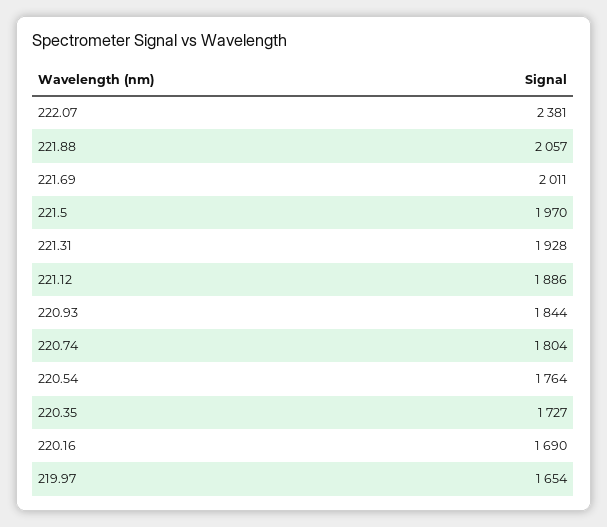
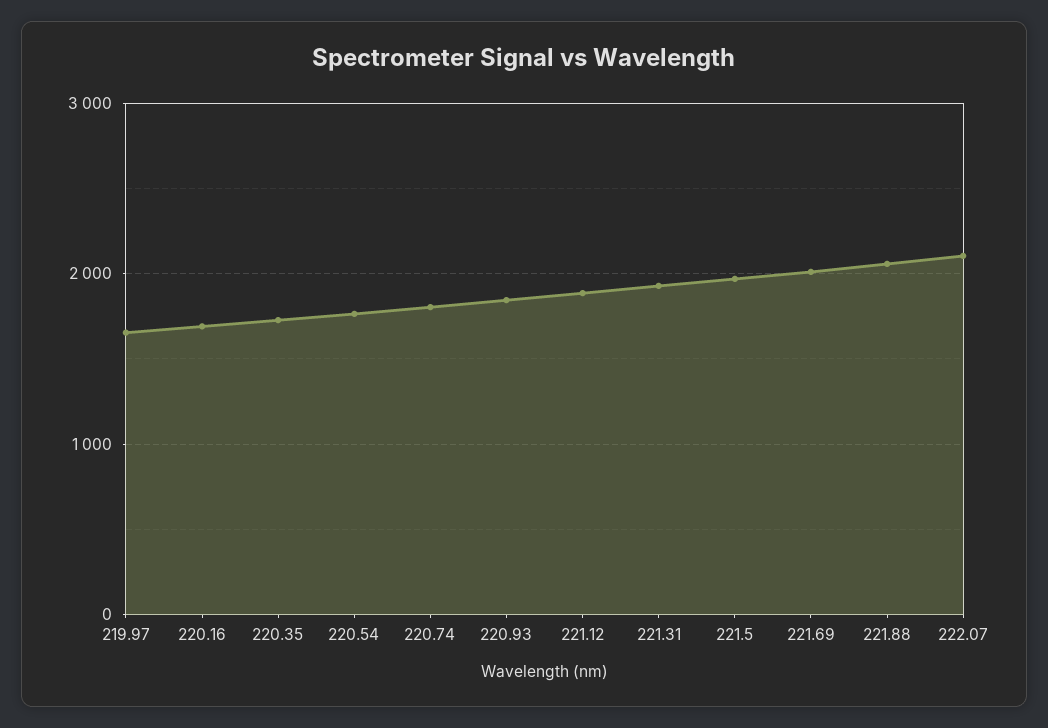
222.07: 2381 -> 2100

